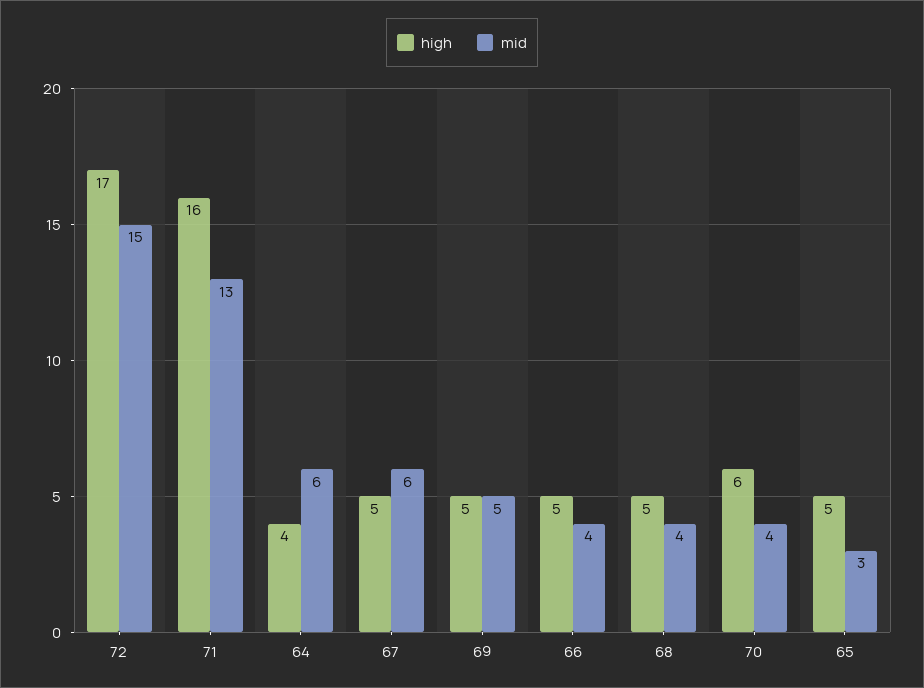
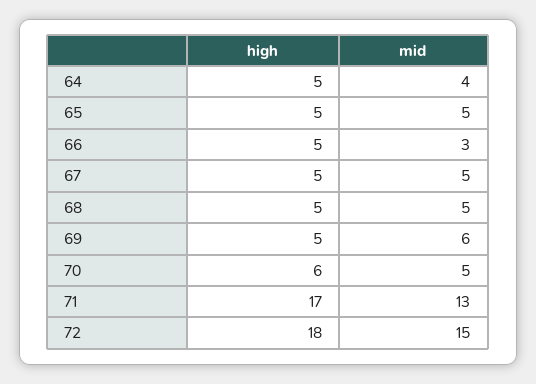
high, 72: 17 -> 18
high, 71: 16 -> 17
high, 64: 4 -> 5
mid, 64: 6 -> 4
mid, 67: 6 -> 5
mid, 69: 5 -> 6
mid, 66: 4 -> 3
mid, 68: 4 -> 5
mid, 70: 4 -> 5
mid, 65: 3 -> 5

